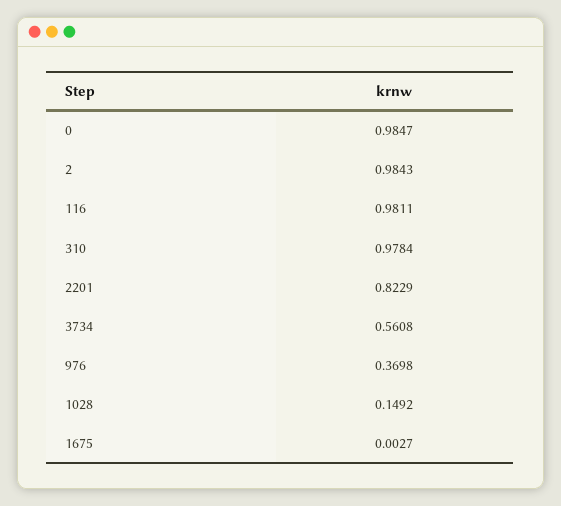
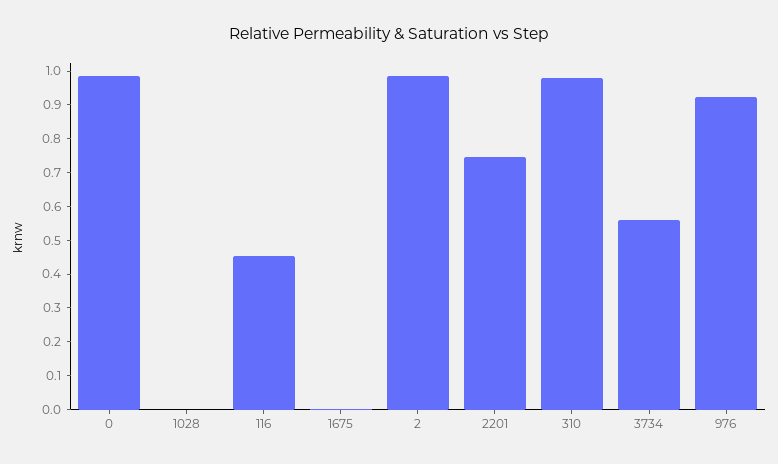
116: 0.9811 -> 0.45
2201: 0.8229 -> 0.75
976: 0.3698 -> 0.925
1028: 0.1492 -> 0

